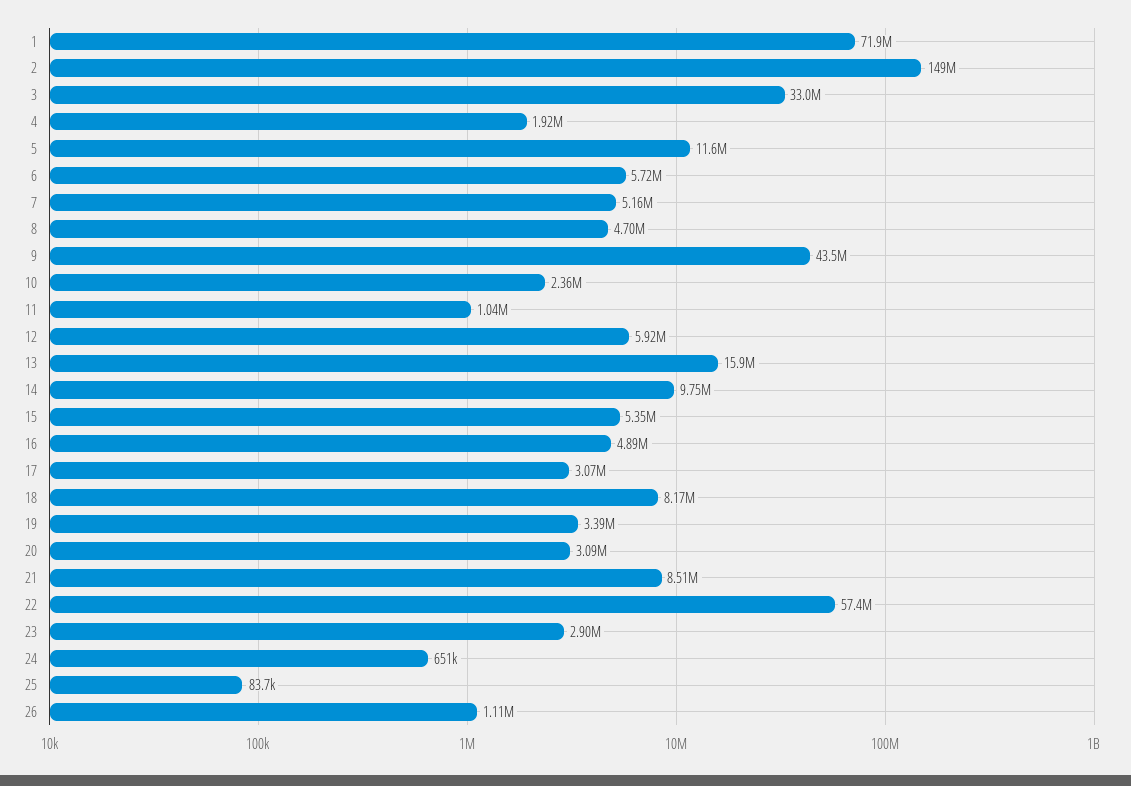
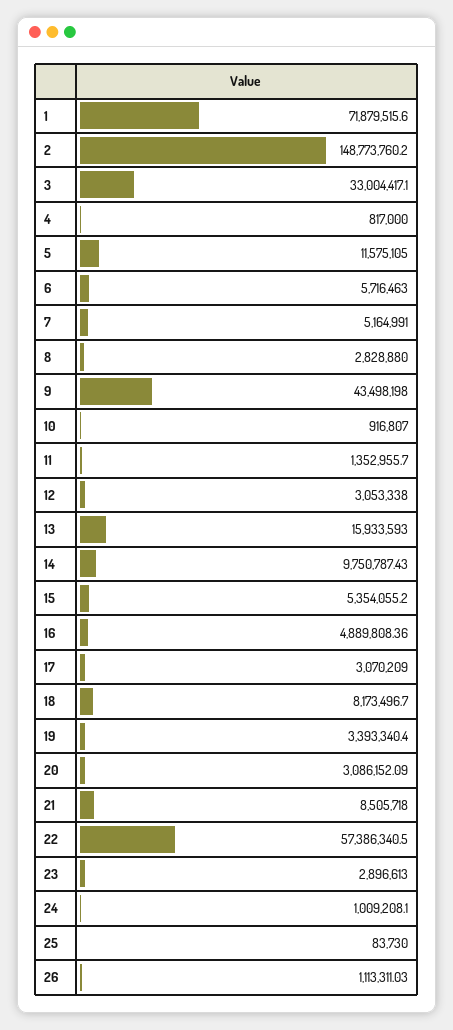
4: 1920000 -> 817000
8: 4700000 -> 2828880
10: 2360000 -> 916807
11: 1040000 -> 1352955.7
12: 5920000 -> 3053338
24: 651000 -> 1009208.1

